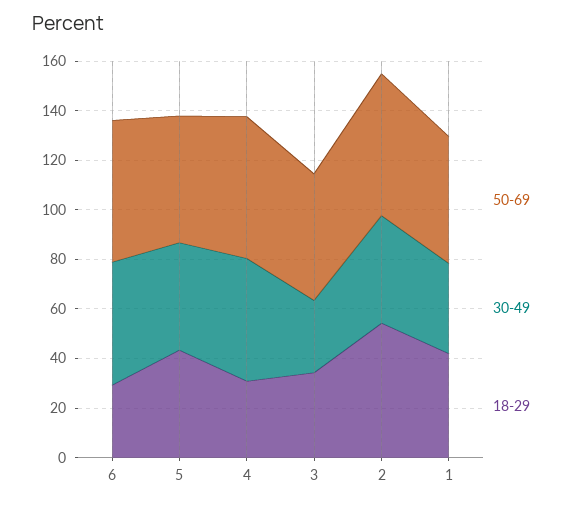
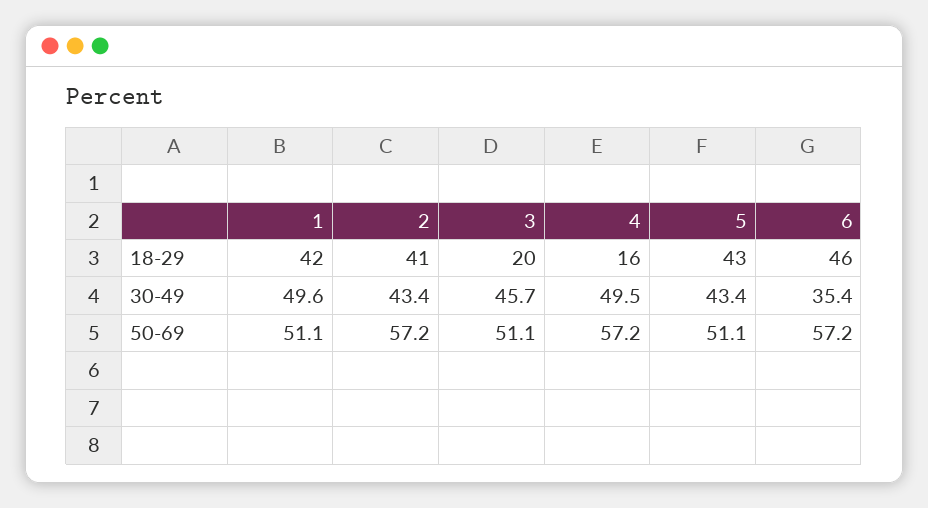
30-49, 6: 50 -> 35.4
18-29, 6: 30 -> 46
18-29, 4: 30 -> 16
30-49, 3: 30 -> 45.7
18-29, 3: 35 -> 20
18-29, 2: 55 -> 41
30-49, 1: 35 -> 49.6

